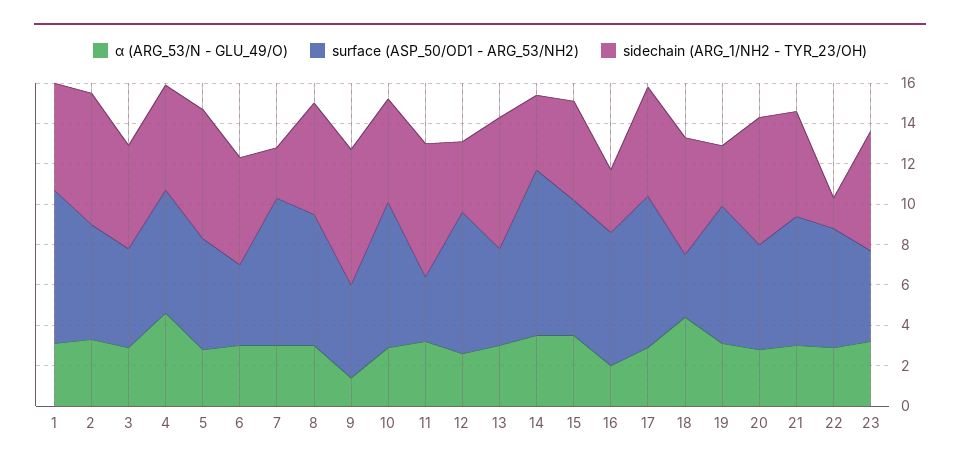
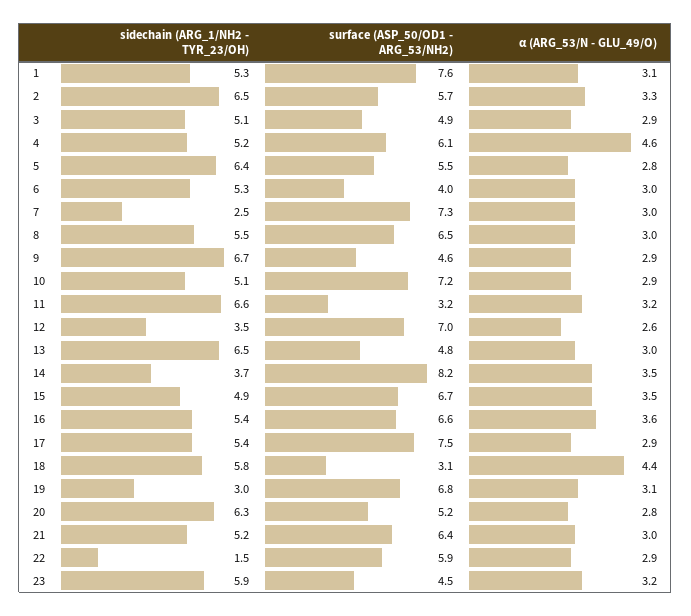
α (ARG_53/N - GLU_49/O), 9: 1.5 -> 2.9
α (ARG_53/N - GLU_49/O), 16: 2 -> 3.6
sidechain (ARG_1/NH2 - TYR_23/OH), 16: 3 -> 5.4

